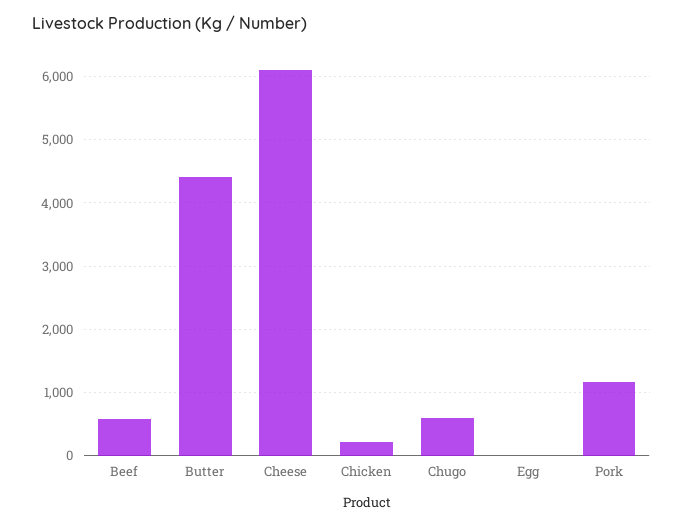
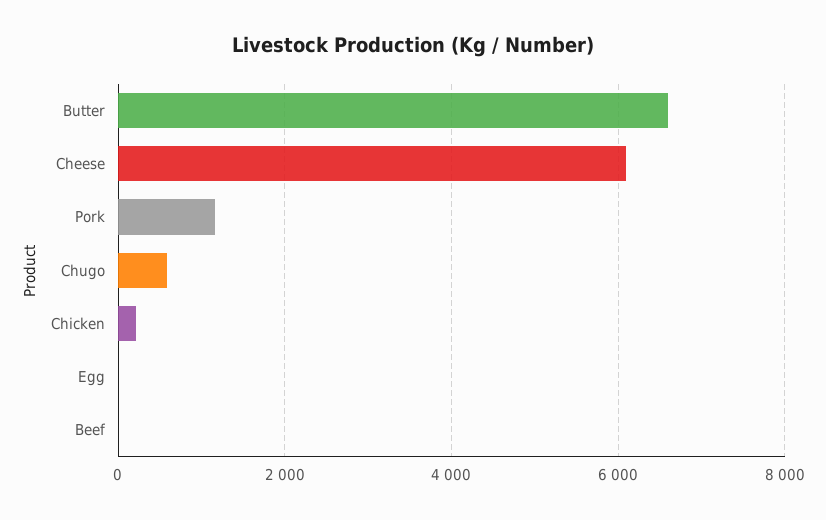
Beef: 600 -> 0
Butter: 4400 -> 6600

